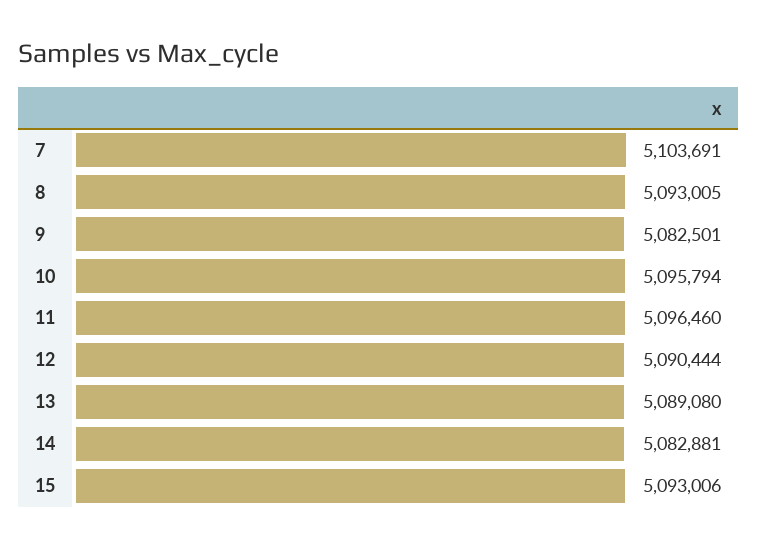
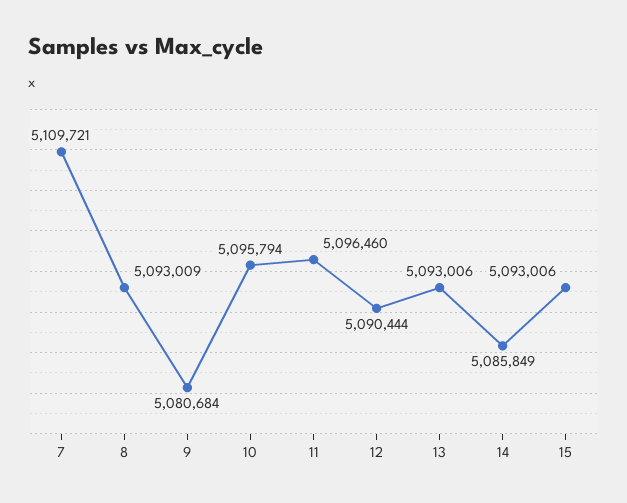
7: 5103691 -> 5109721
8: 5093005 -> 5093009
9: 5082501 -> 5080684
13: 5089080 -> 5093006
14: 5082881 -> 5085849

